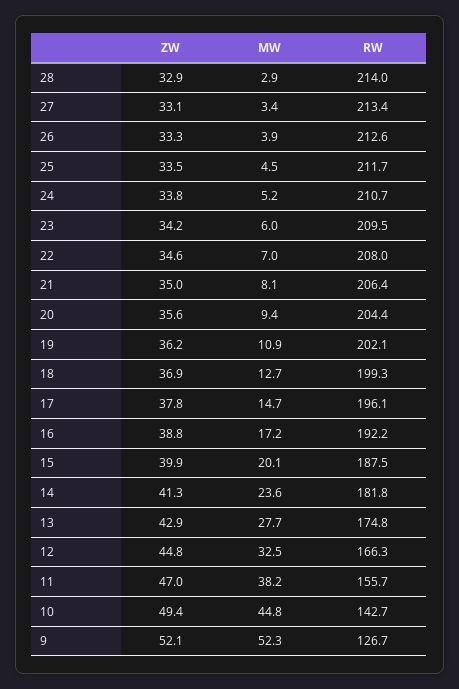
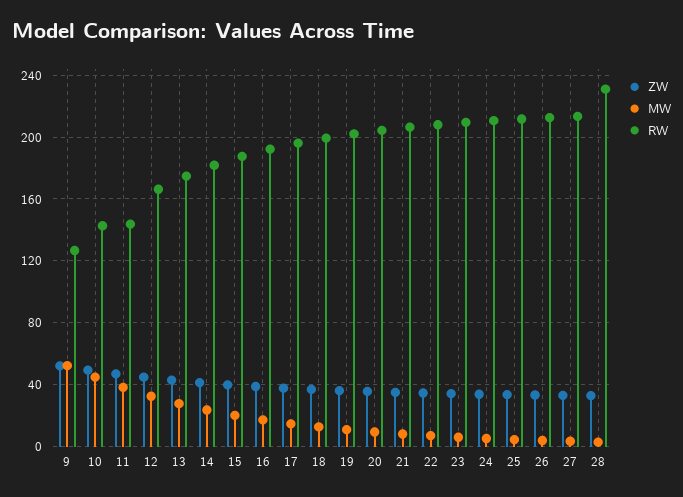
RW, 28: 214 -> 230
RW, 11: 155.7 -> 145

